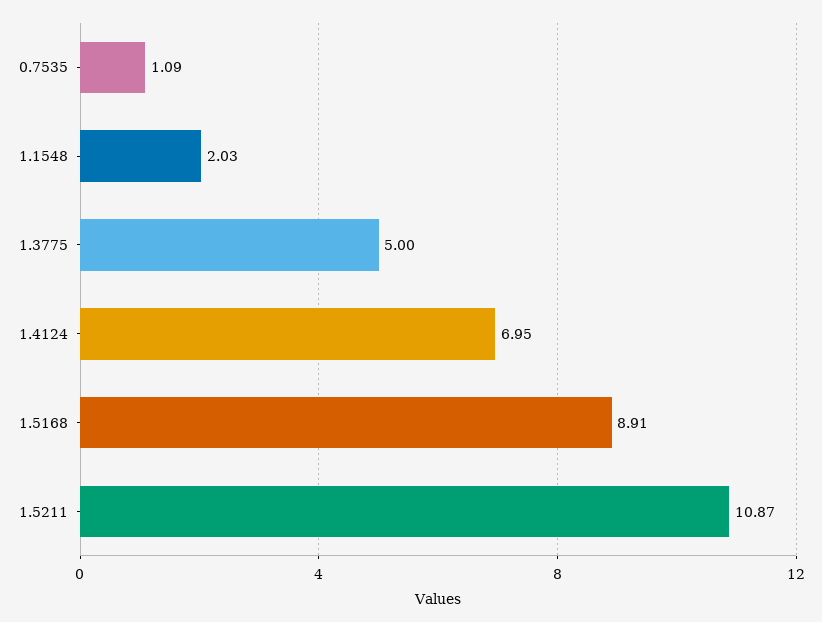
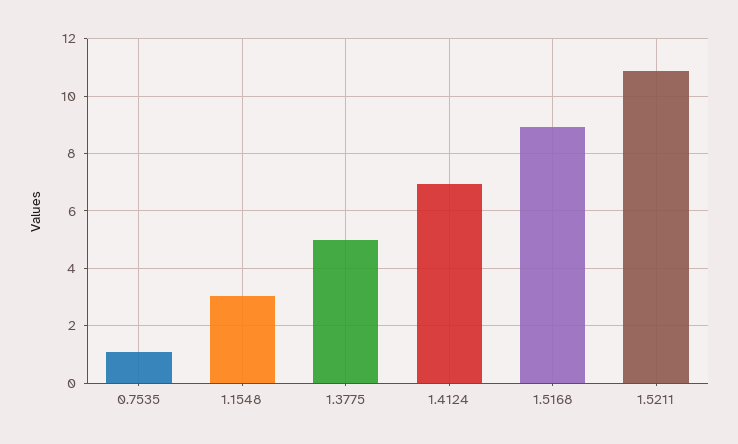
1.1548: 2.03 -> 3

